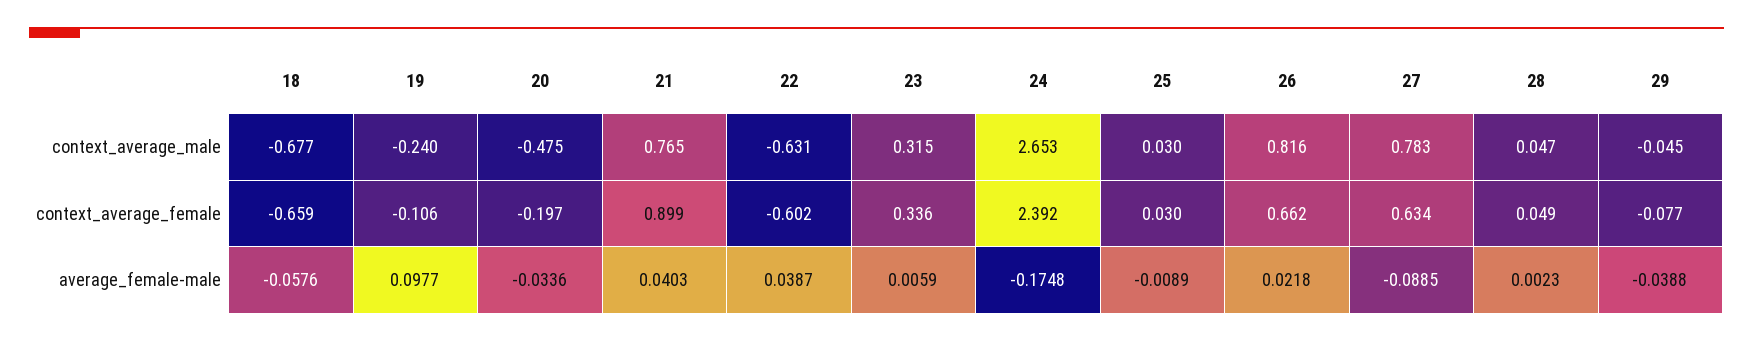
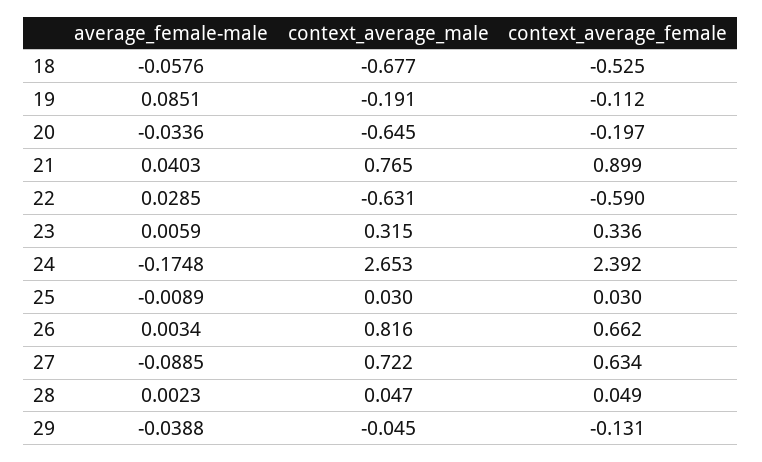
19, context_average_male: -0.24 -> -0.191
20, context_average_male: -0.475 -> -0.645
27, context_average_male: 0.783 -> 0.722
18, context_average_female: -0.659 -> -0.525
19, context_average_female: -0.106 -> -0.112
22, context_average_female: -0.602 -> -0.59
29, context_average_female: -0.077 -> -0.131
19, average_female-male: 0.0977 -> 0.0851
22, average_female-male: 0.0387 -> 0.0285
26, average_female-male: 0.0218 -> 0.0034

